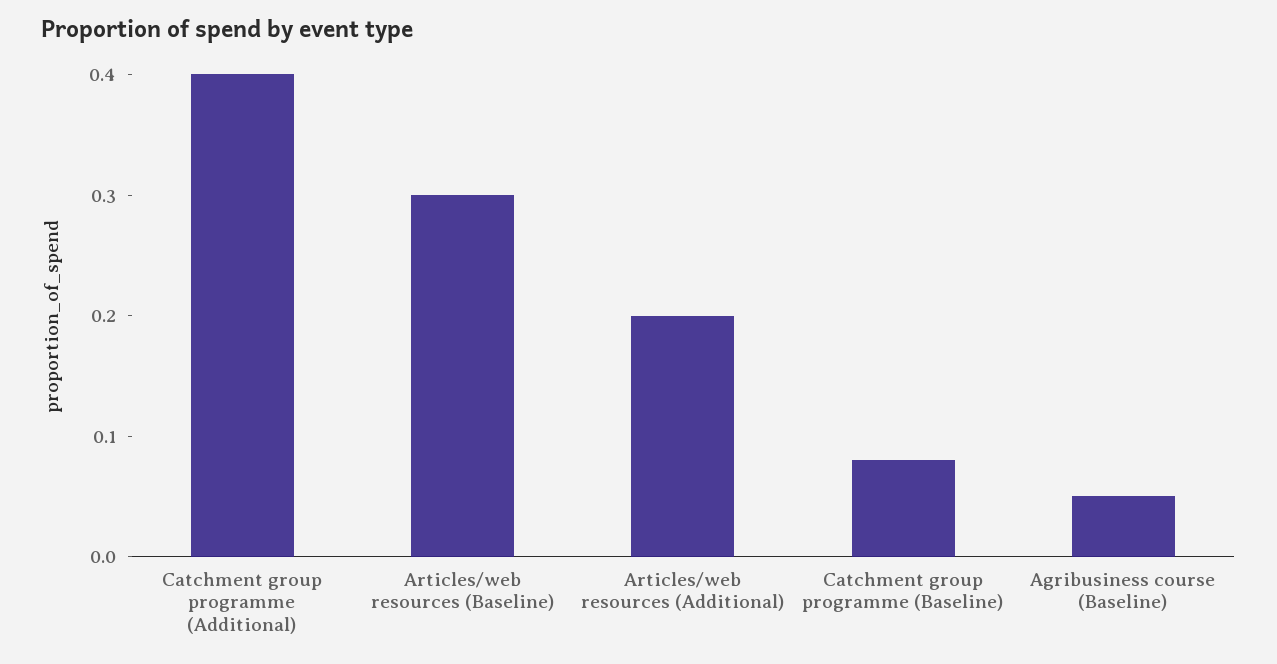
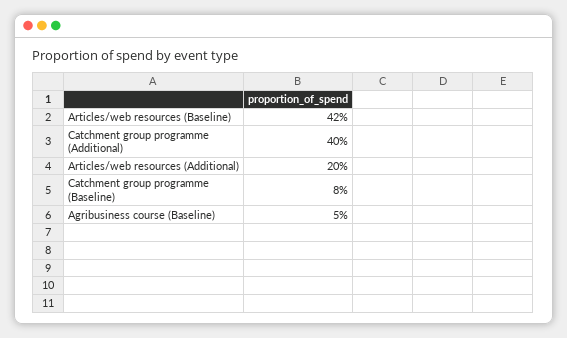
Articles/web resources (Baseline): 0.3 -> 0.42

